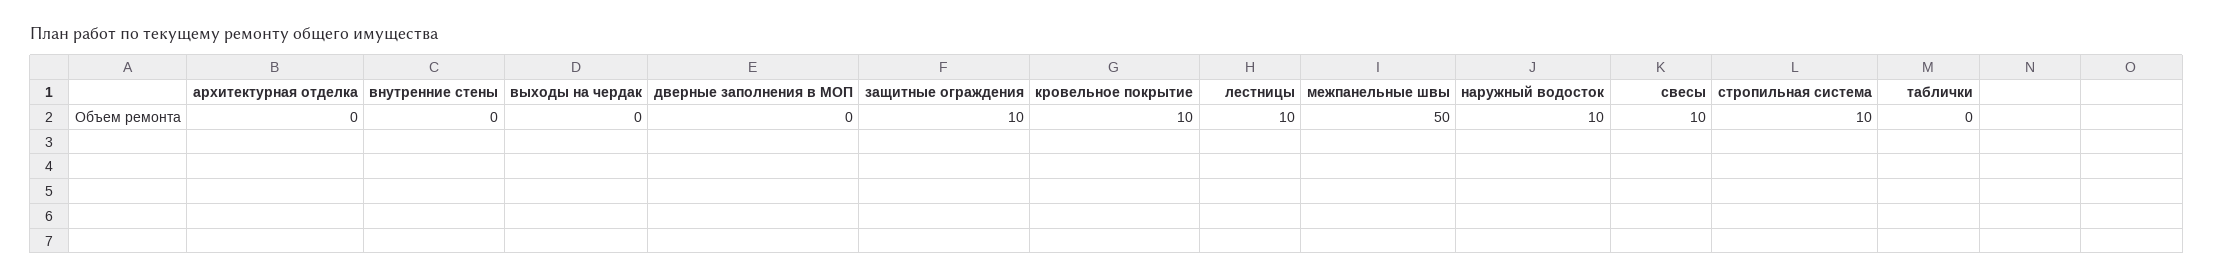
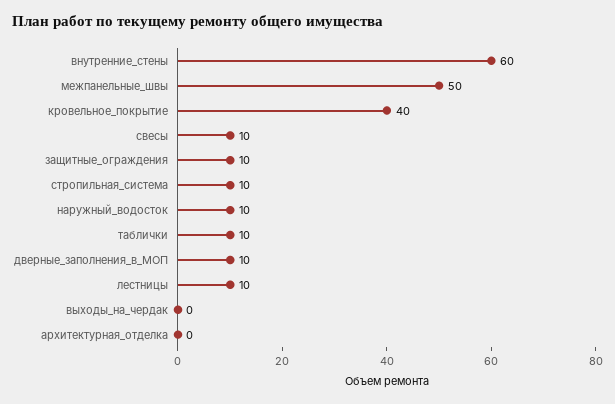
внутренние стены: 0 -> 60
дверные заполнения в МОП: 0 -> 10
кровельное покрытие: 10 -> 40
таблички: 0 -> 10

